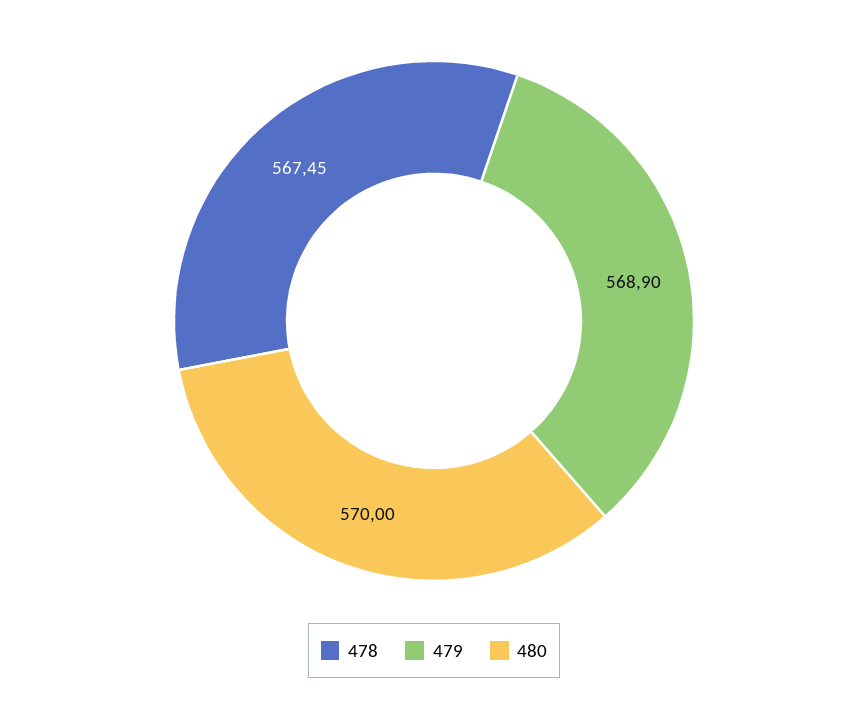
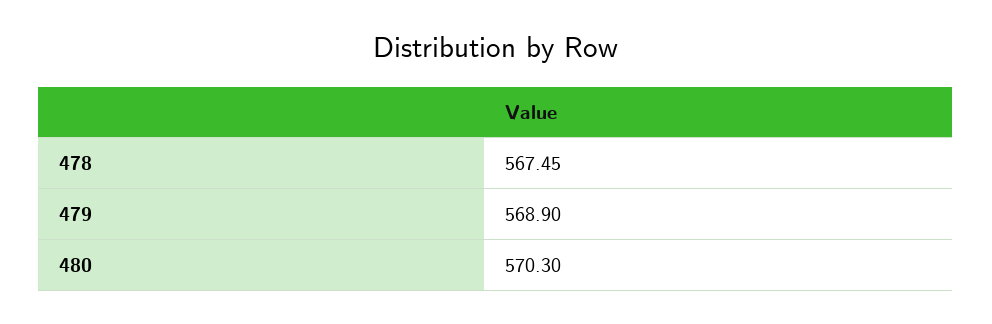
480: 570 -> 570.3

